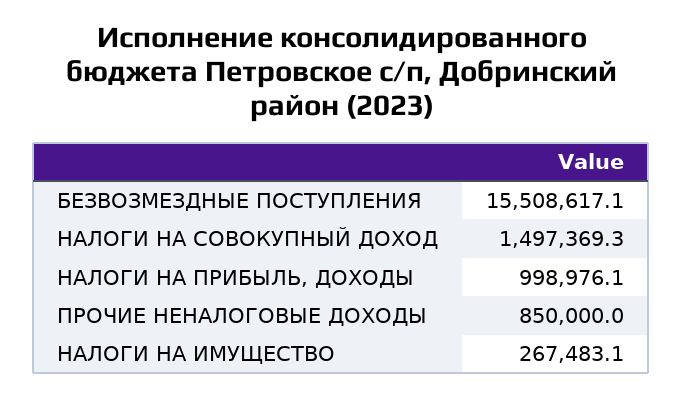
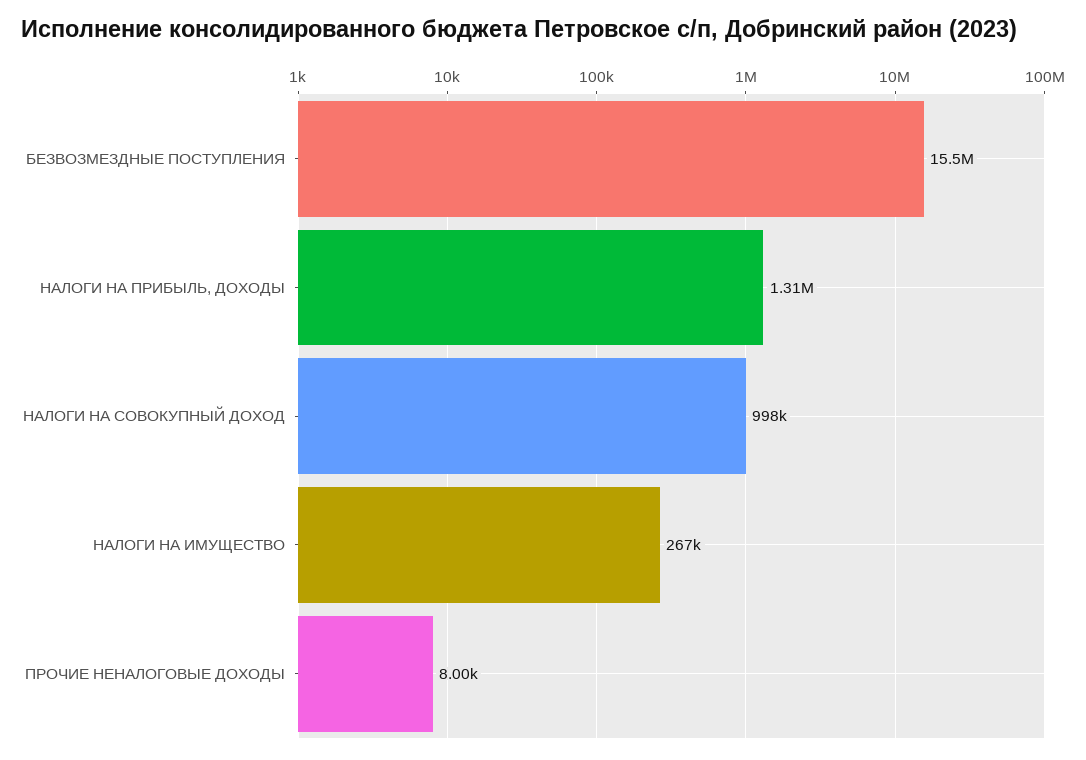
НАЛОГИ НА СОВОКУПНЫЙ ДОХОД: 1497369.3 -> 998000
НАЛОГИ НА ПРИБЫЛЬ, ДОХОДЫ: 998976.1 -> 1310000
ПРОЧИЕ НЕНАЛОГОВЫЕ ДОХОДЫ: 850000 -> 8000

